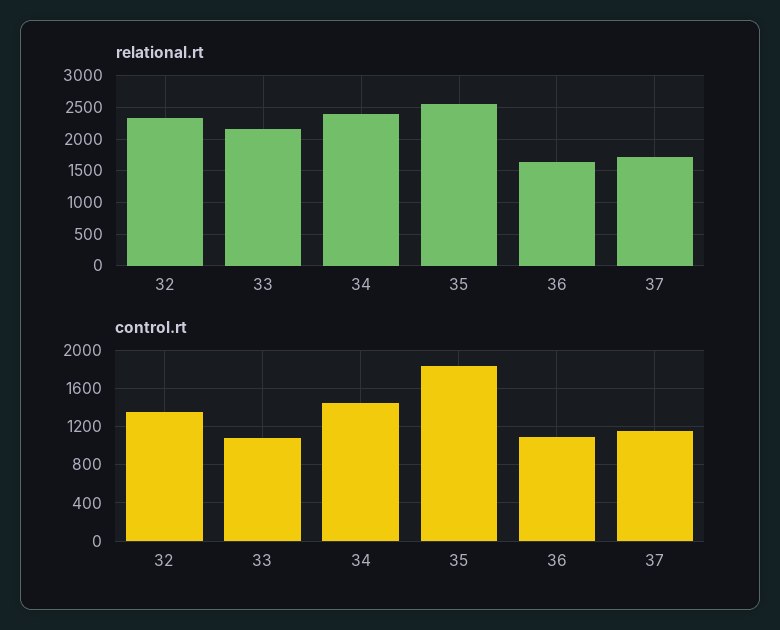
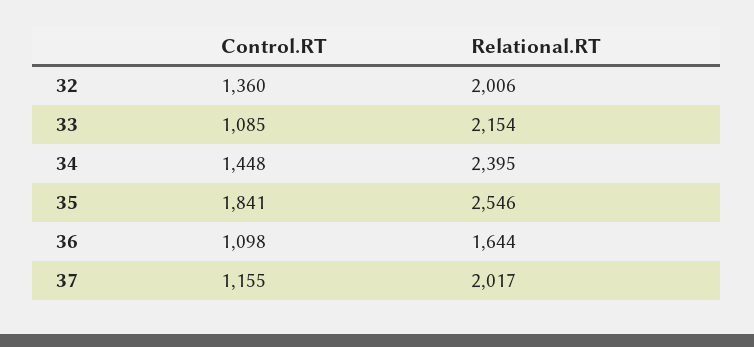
relational.rt, 32: 2300 -> 2006
relational.rt, 37: 1700 -> 2017

